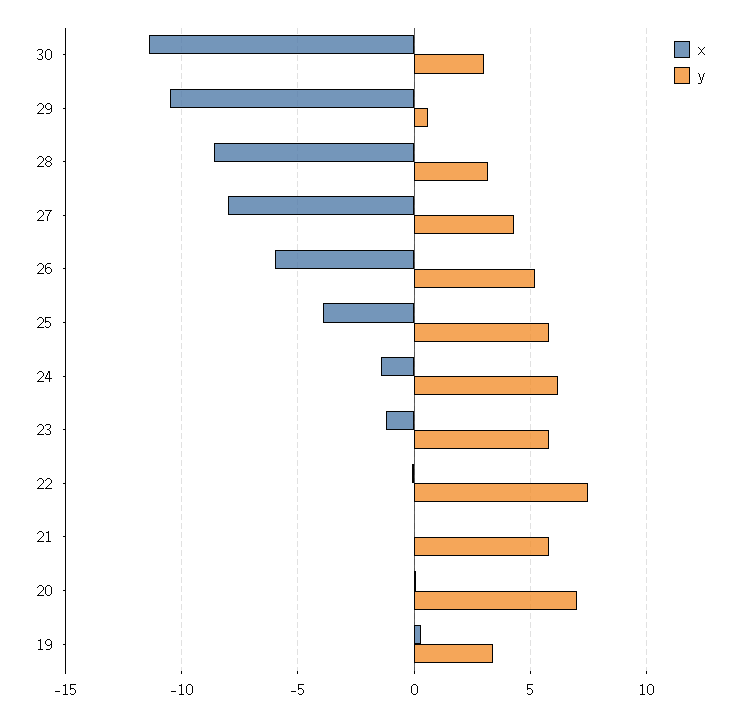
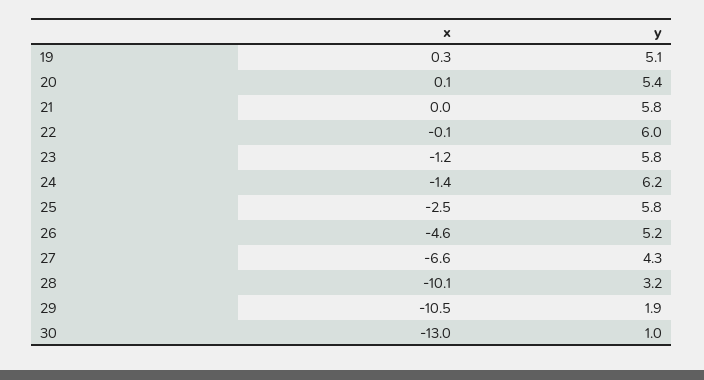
x, 30: -11.5 -> -13
y, 30: 3 -> 1
y, 29: 0.5 -> 1.9
x, 28: -8.5 -> -10.1
x, 27: -8 -> -6.6
x, 26: -6 -> -4.6
x, 25: -4 -> -2.5
y, 22: 7.5 -> 6
y, 20: 7 -> 5.4
y, 19: 3.5 -> 5.1

